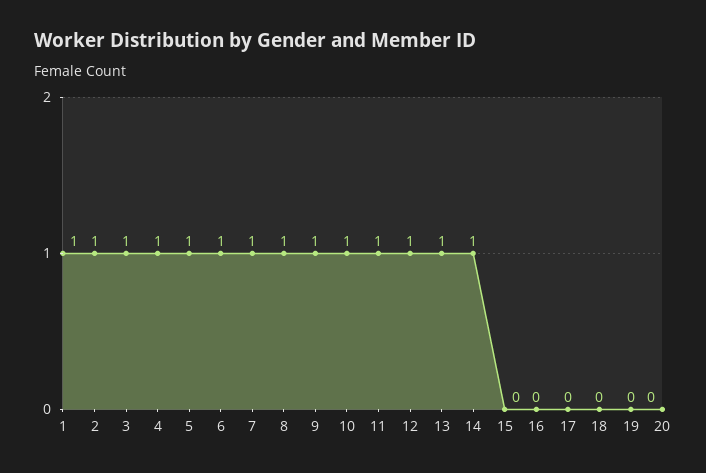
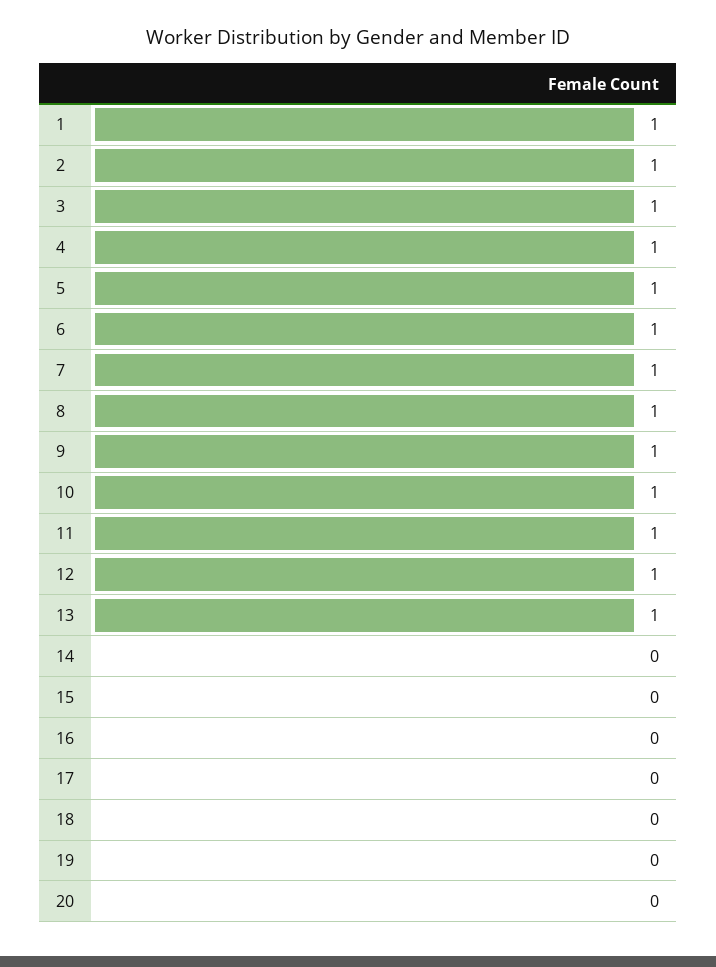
14: 1 -> 0

